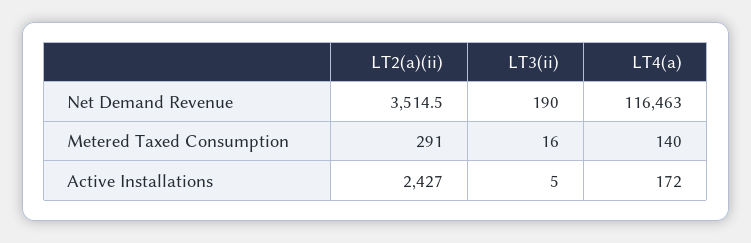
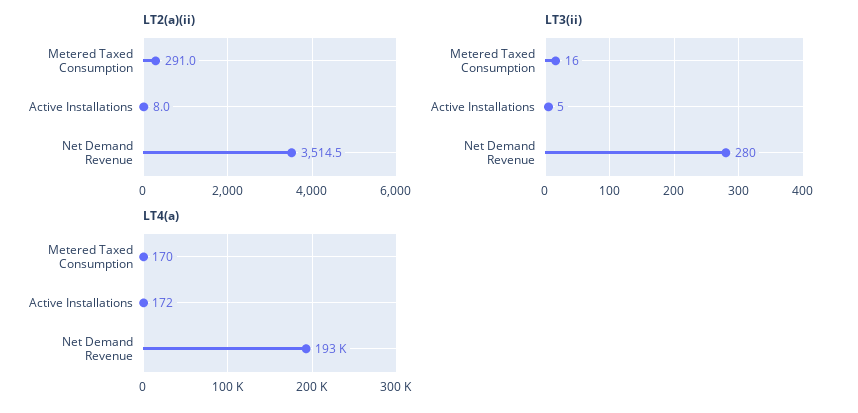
LT3(ii), Net Demand Revenue: 190 -> 280
LT4(a), Net Demand Revenue: 116463 -> 193000
LT4(a), Metered Taxed Consumption: 140 -> 170
LT2(a)(ii), Active Installations: 2427 -> 8

